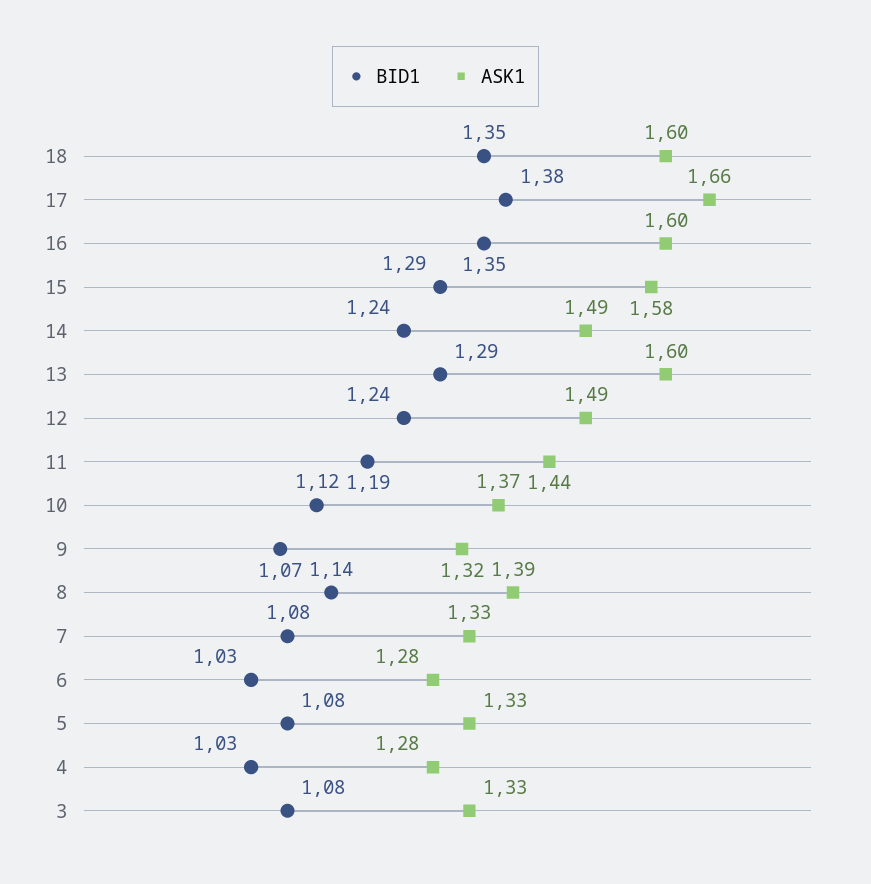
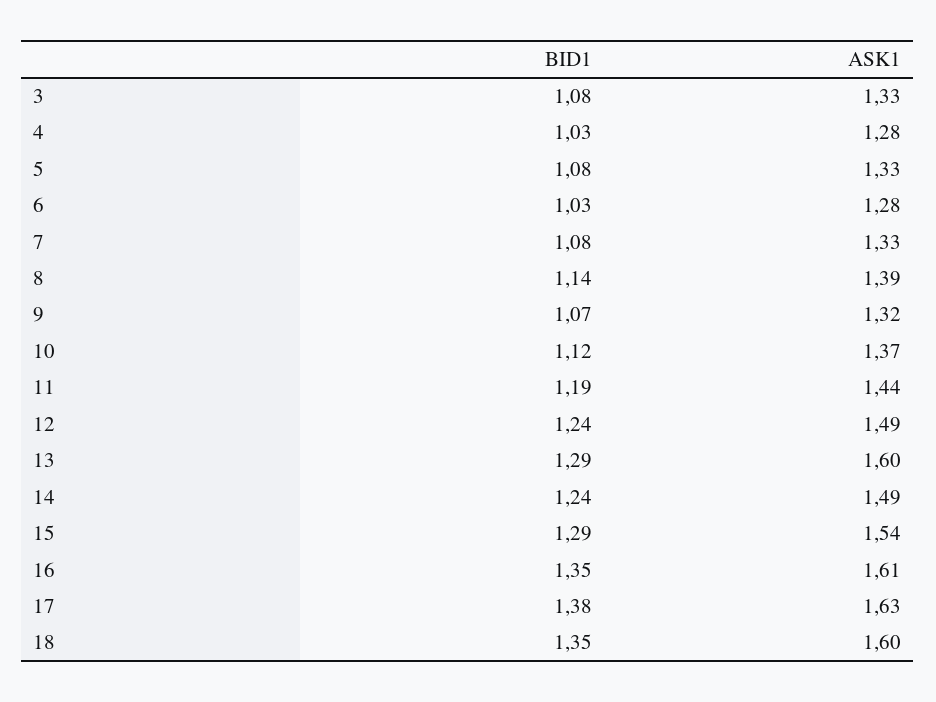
ASK1, 17: 1.66 -> 1.63
ASK1, 16: 1.6 -> 1.61
ASK1, 15: 1.58 -> 1.54

